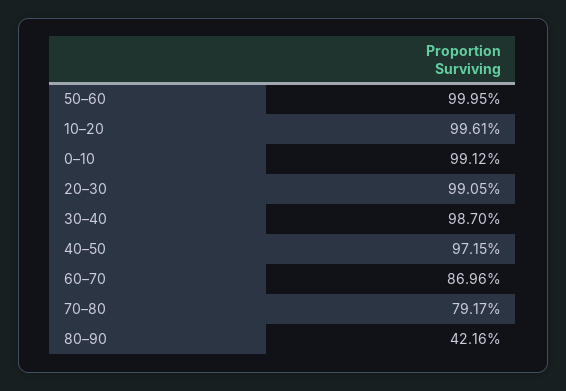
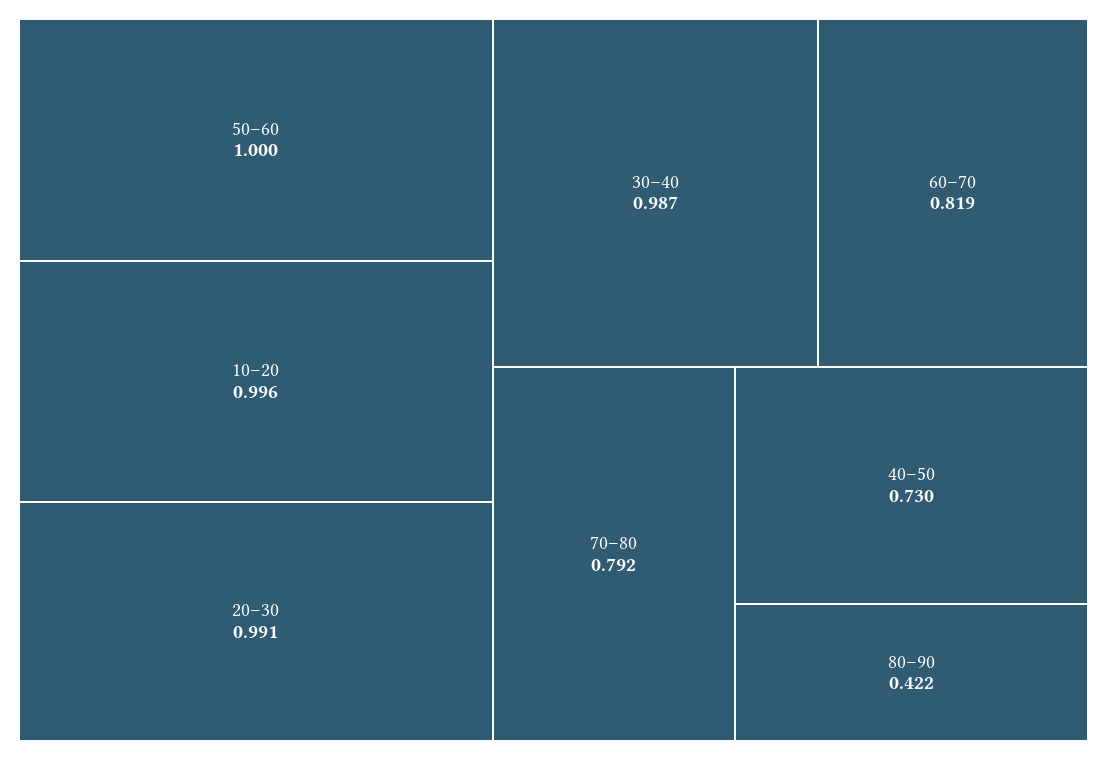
0–10: 0.9912 -> none
40–50: 0.9715 -> 0.73
60–70: 0.8696 -> 0.819

